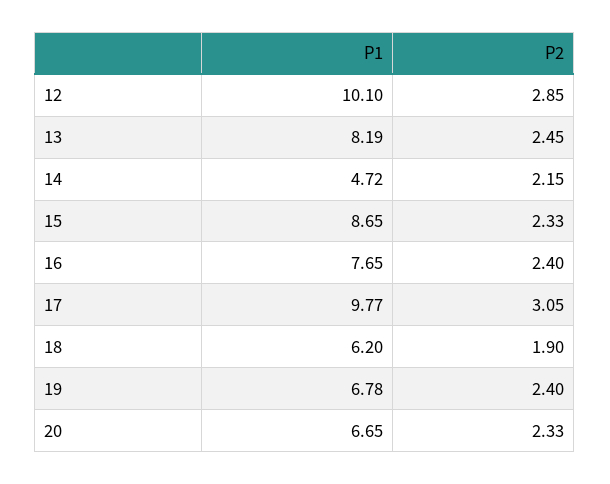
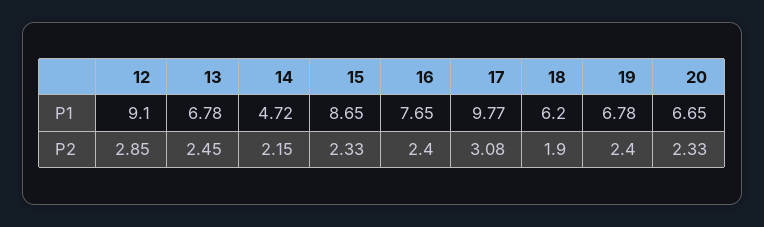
P1, 12: 10.1 -> 9.1
P1, 13: 8.19 -> 6.78
P2, 17: 3.05 -> 3.08

